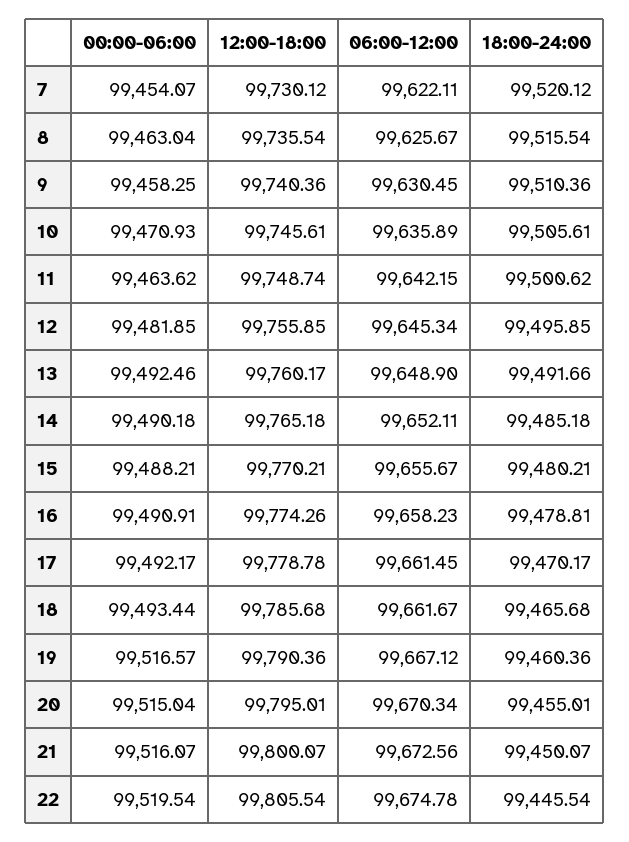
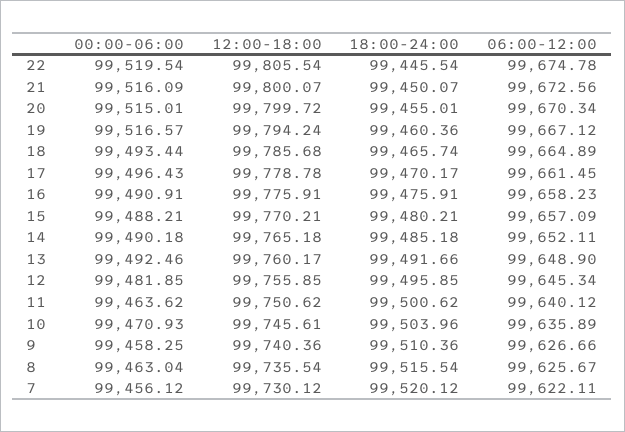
00:00-06:00, 7: 99454.07 -> 99456.12
06:00-12:00, 9: 99630.45 -> 99626.66
18:00-24:00, 10: 99505.61 -> 99503.96
12:00-18:00, 11: 99748.74 -> 99750.62
06:00-12:00, 11: 99642.15 -> 99640.12
06:00-12:00, 15: 99655.67 -> 99657.09
12:00-18:00, 16: 99774.26 -> 99775.91
18:00-24:00, 16: 99478.81 -> 99475.91
00:00-06:00, 17: 99492.17 -> 99496.43
06:00-12:00, 18: 99661.67 -> 99664.89
18:00-24:00, 18: 99465.68 -> 99465.74
12:00-18:00, 19: 99790.36 -> 99794.24
00:00-06:00, 20: 99515.04 -> 99515.01
12:00-18:00, 20: 99795.01 -> 99799.72
00:00-06:00, 21: 99516.07 -> 99516.09

